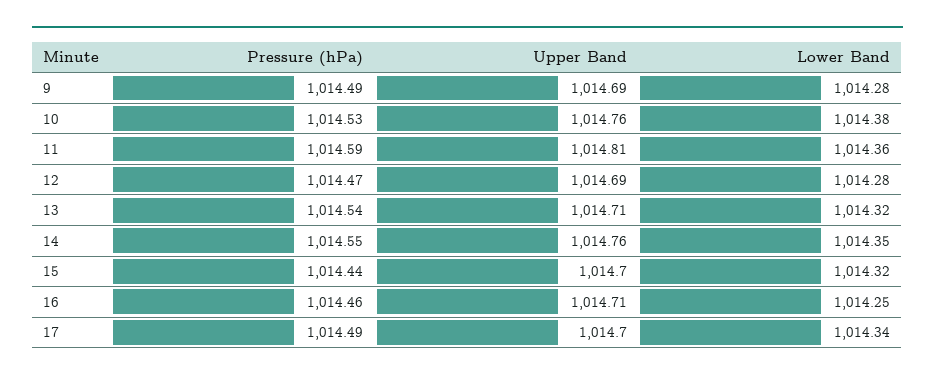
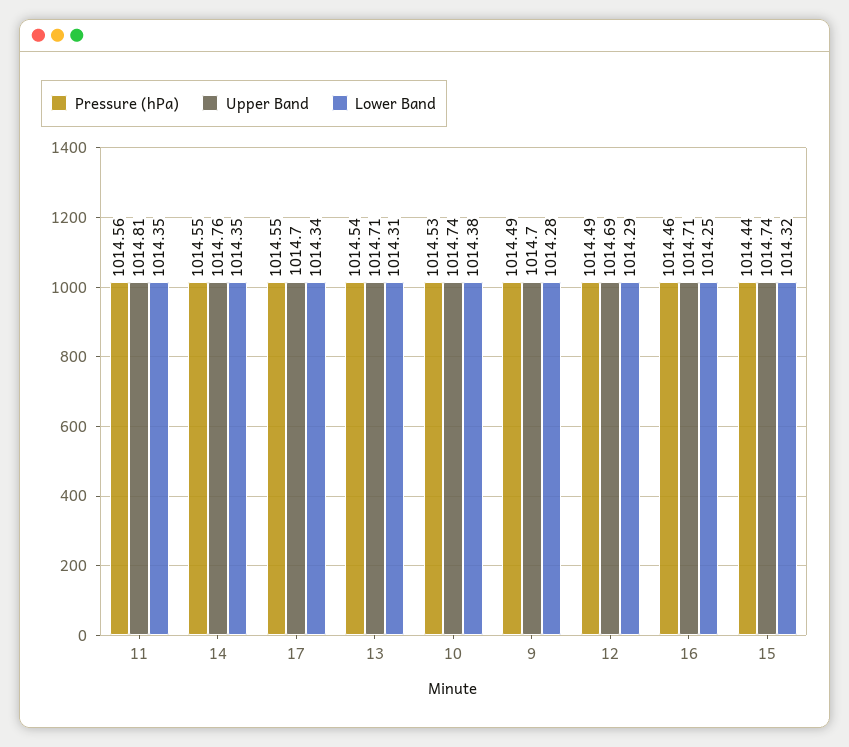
Upper Band, 9: 1014.69 -> 1014.7
Upper Band, 10: 1014.76 -> 1014.74
Pressure (hPa), 11: 1014.59 -> 1014.56
Lower Band, 11: 1014.36 -> 1014.35
Pressure (hPa), 12: 1014.47 -> 1014.49
Lower Band, 12: 1014.28 -> 1014.29
Lower Band, 13: 1014.32 -> 1014.31
Upper Band, 15: 1014.7 -> 1014.74
Pressure (hPa), 17: 1014.49 -> 1014.55

